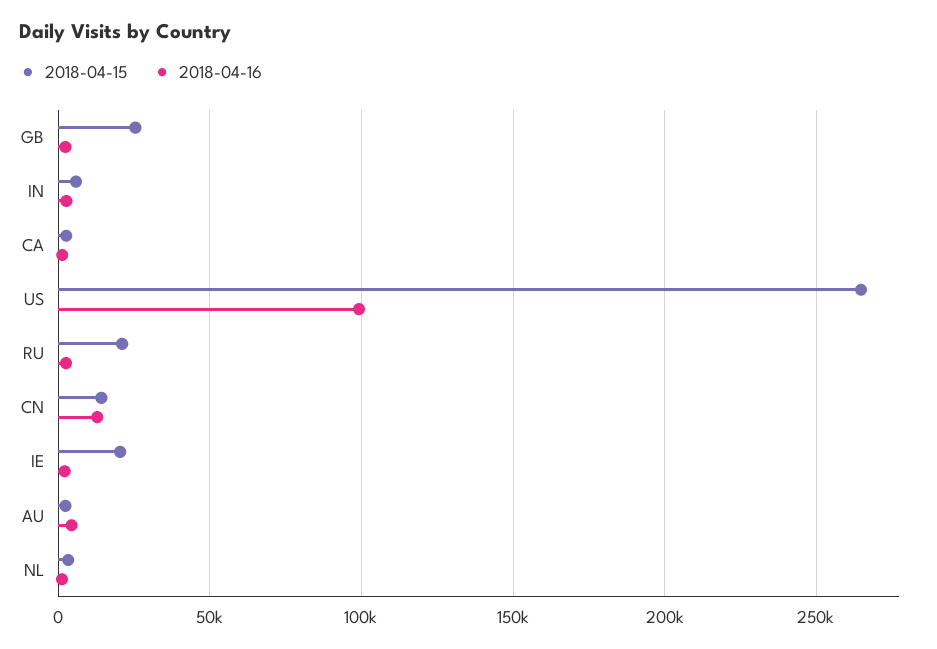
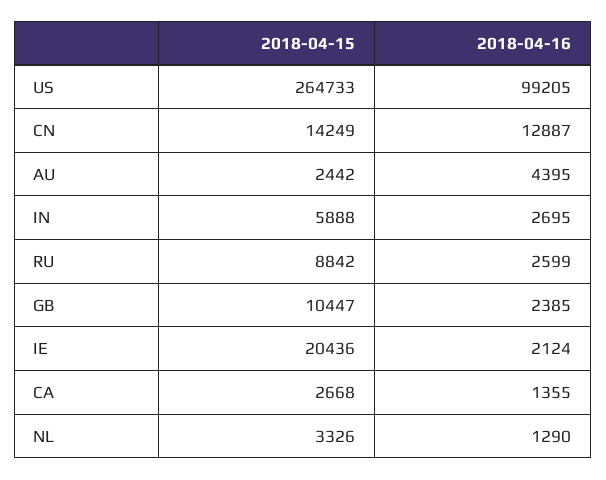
2018-04-15, GB: 25000 -> 10447
2018-04-15, RU: 20000 -> 8842

